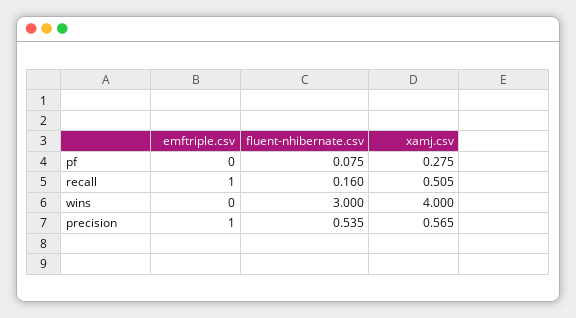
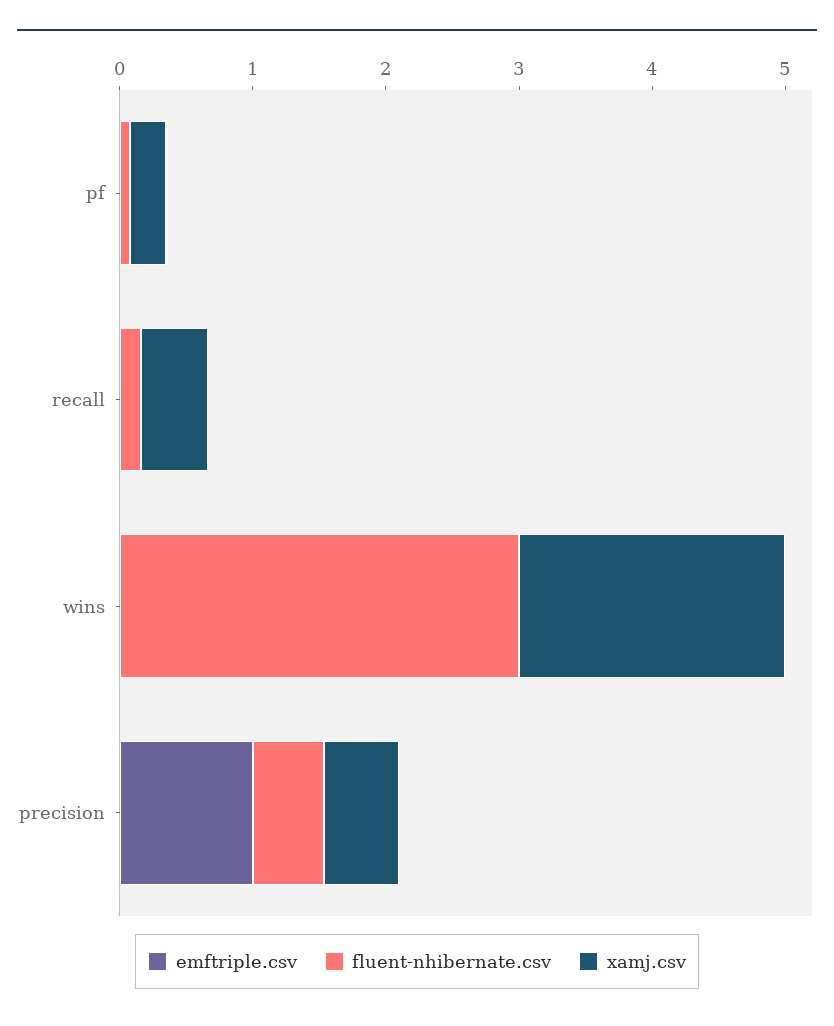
emftriple.csv, recall: 1 -> 0
xamj.csv, wins: 4 -> 2

